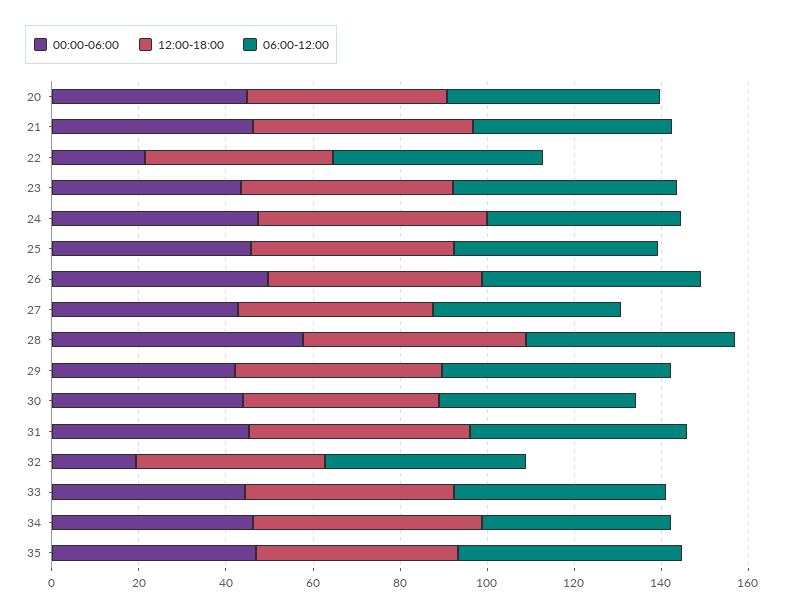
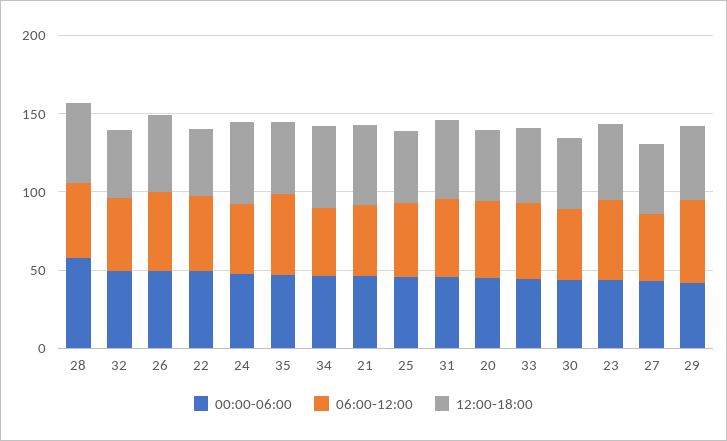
00:00-06:00, 22: 20 -> 50
00:00-06:00, 32: 20 -> 50

